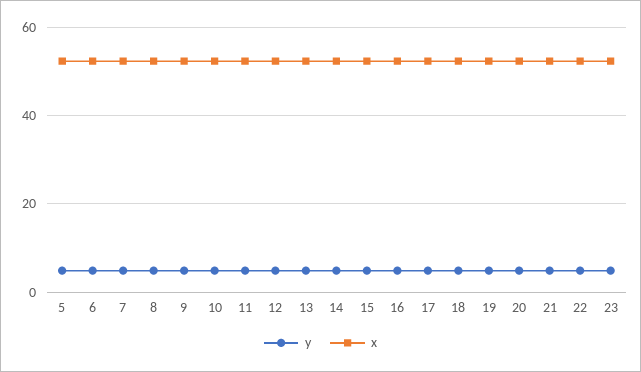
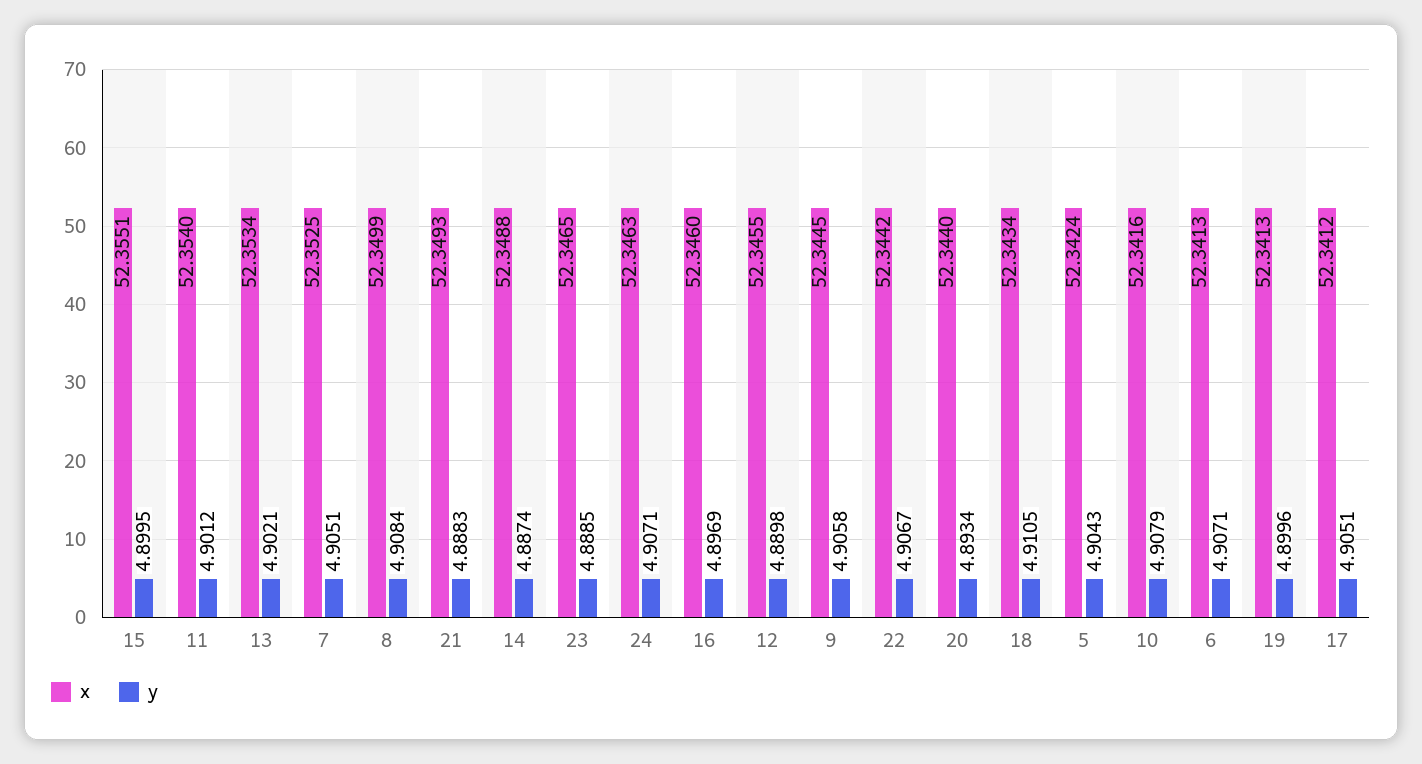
x, 24: none -> 52.3463
y, 24: none -> 4.9071

